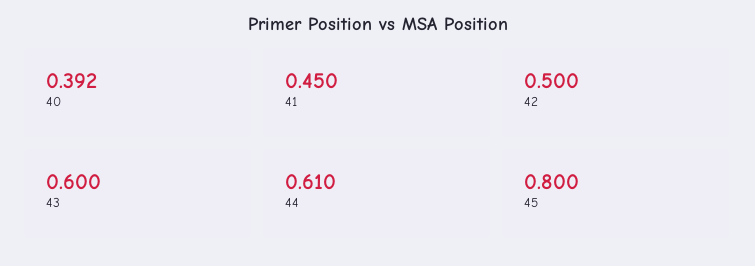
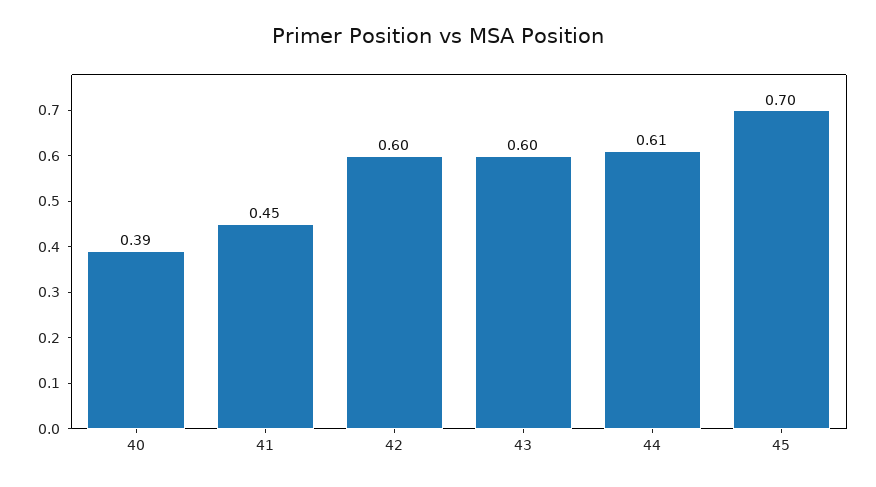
42: 0.5 -> 0.6
45: 0.8 -> 0.7

